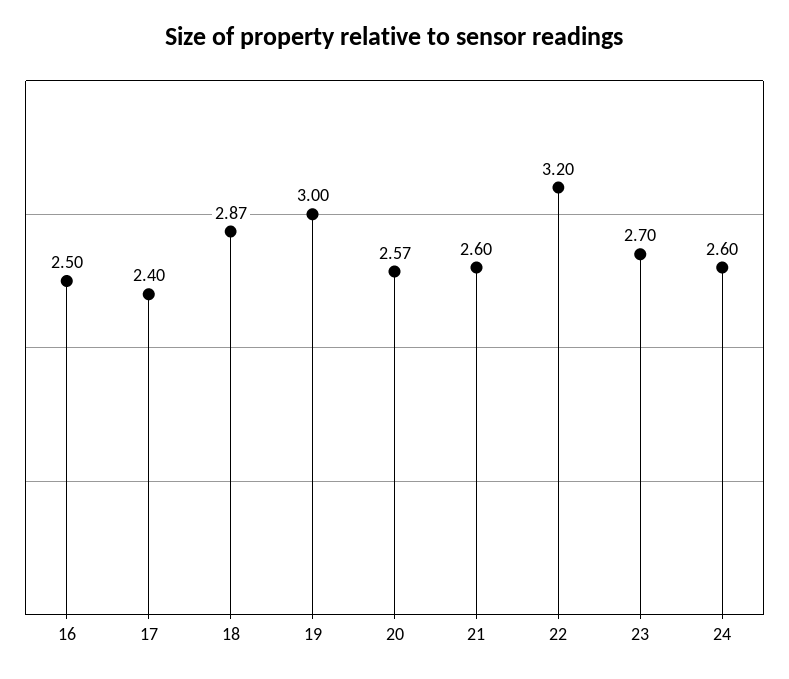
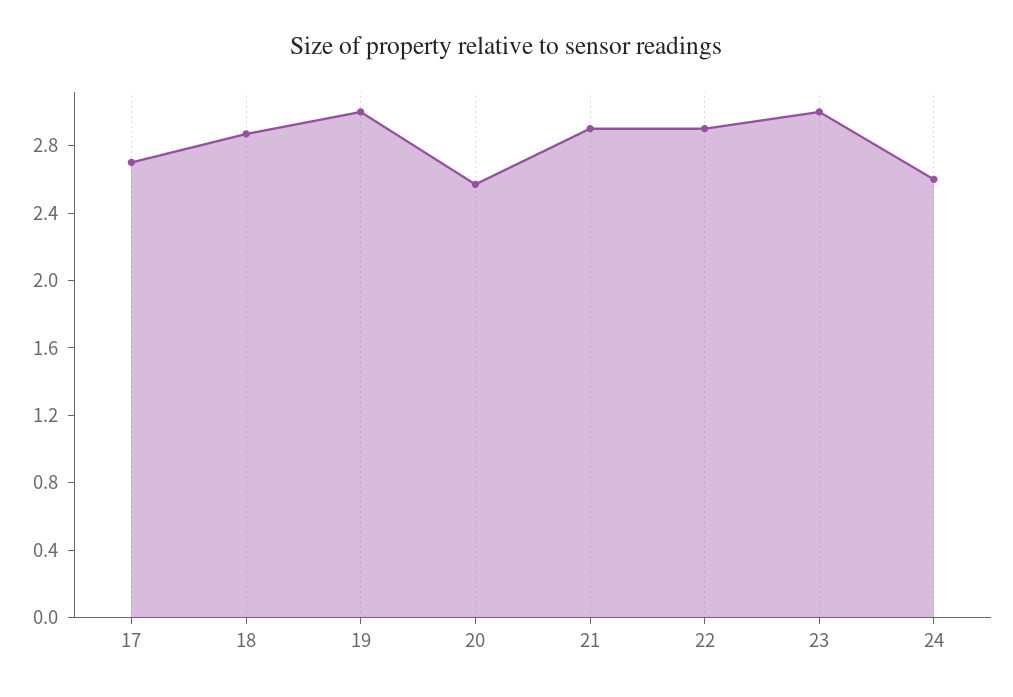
16: 2.5 -> none
17: 2.4 -> 2.7
21: 2.6 -> 2.9
22: 3.2 -> 2.9
23: 2.7 -> 3

